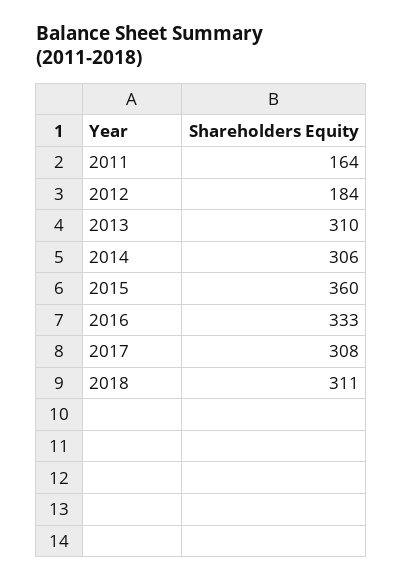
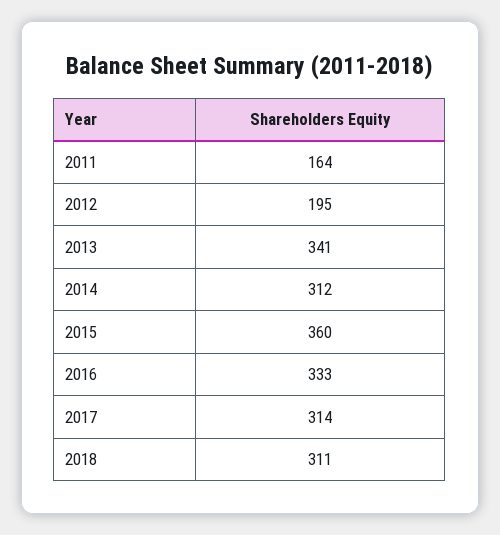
2012: 184 -> 195
2013: 310 -> 341
2014: 306 -> 312
2017: 308 -> 314

